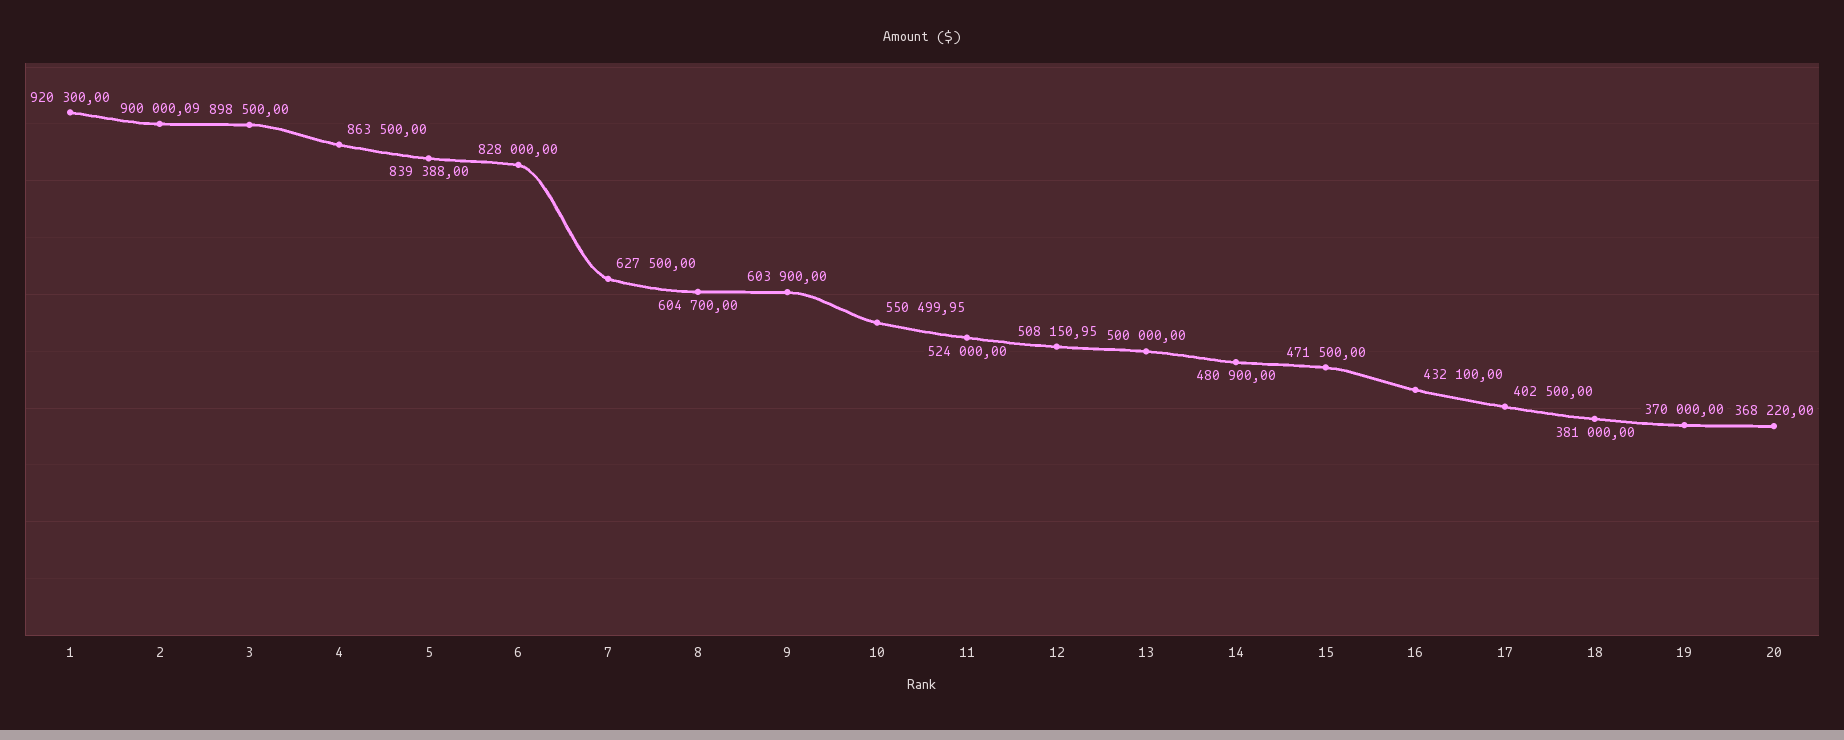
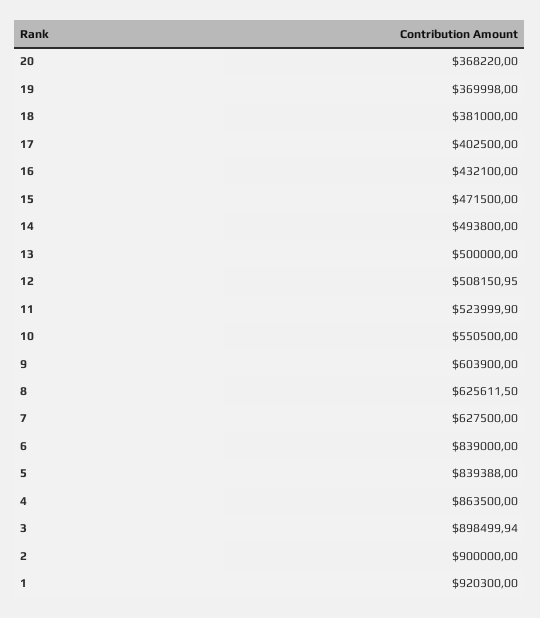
2: 900000.09 -> 900000
3: 898500 -> 898499.94
6: 828000 -> 839000
8: 604700 -> 625611.5
10: 550499.95 -> 550500
11: 524000 -> 523999.9
14: 480900 -> 493800
19: 370000 -> 369998

